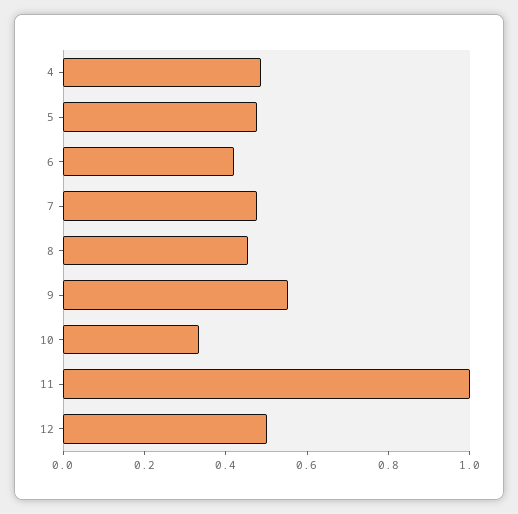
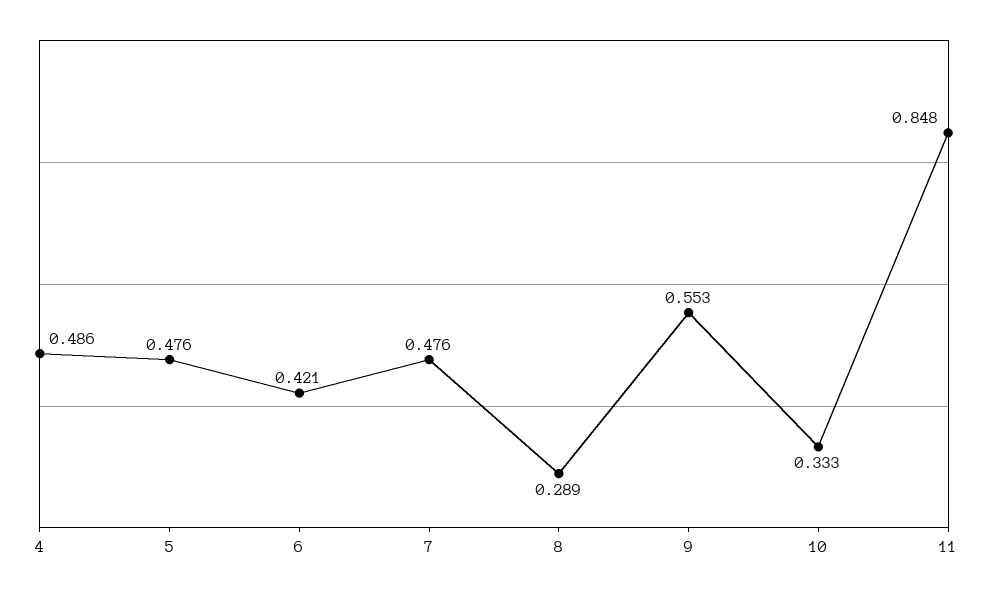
8: 0.45 -> 0.289
11: 1 -> 0.848
12: 0.5 -> none

